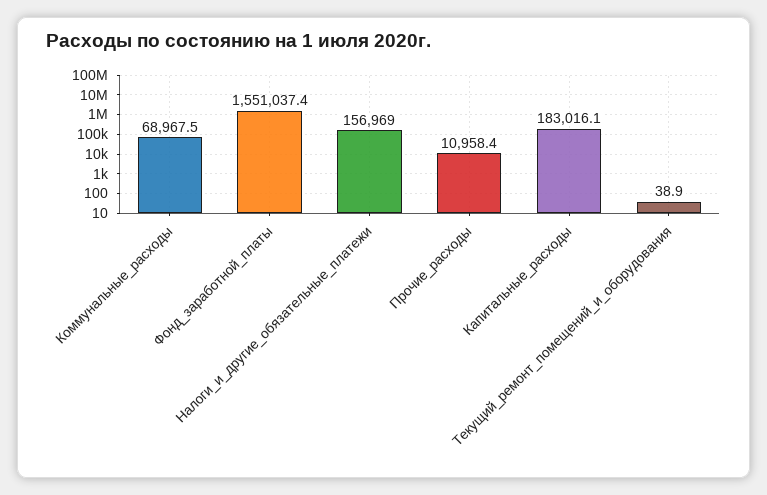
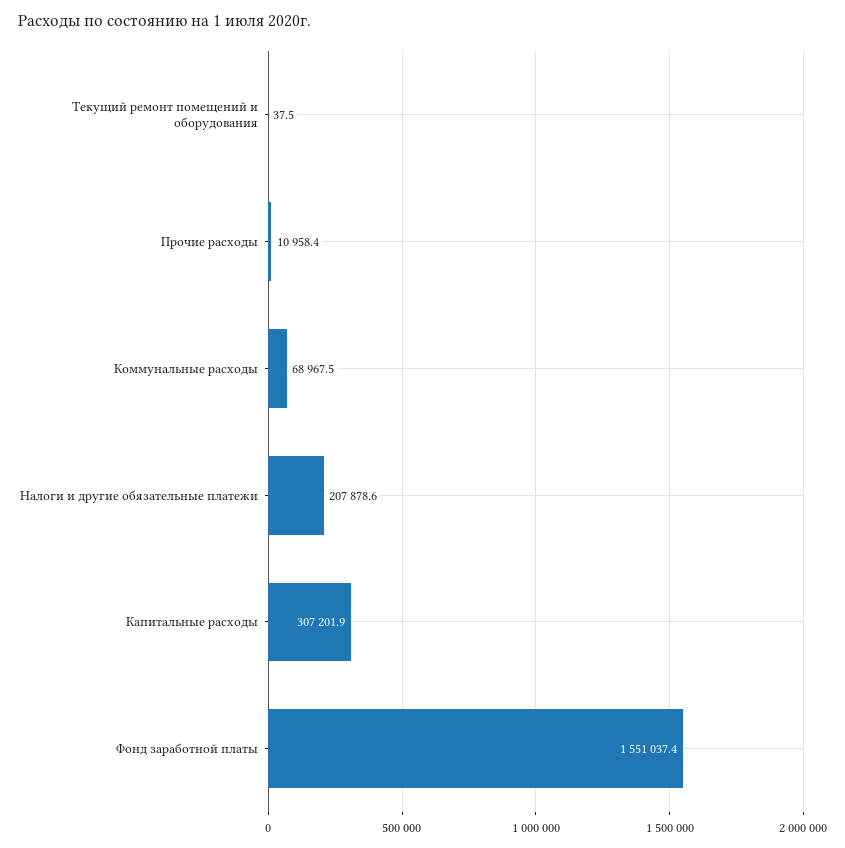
Налоги_и_другие_обязательные_платежи: 156969 -> 207878.6
Капитальные_расходы: 183016.1 -> 307201.9
Текущий_ремонт_помещений_и_оборудования: 38.9 -> 37.5

